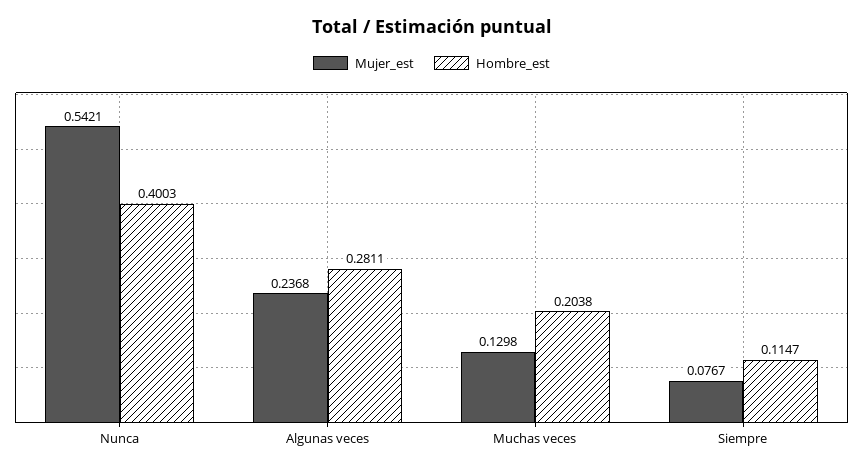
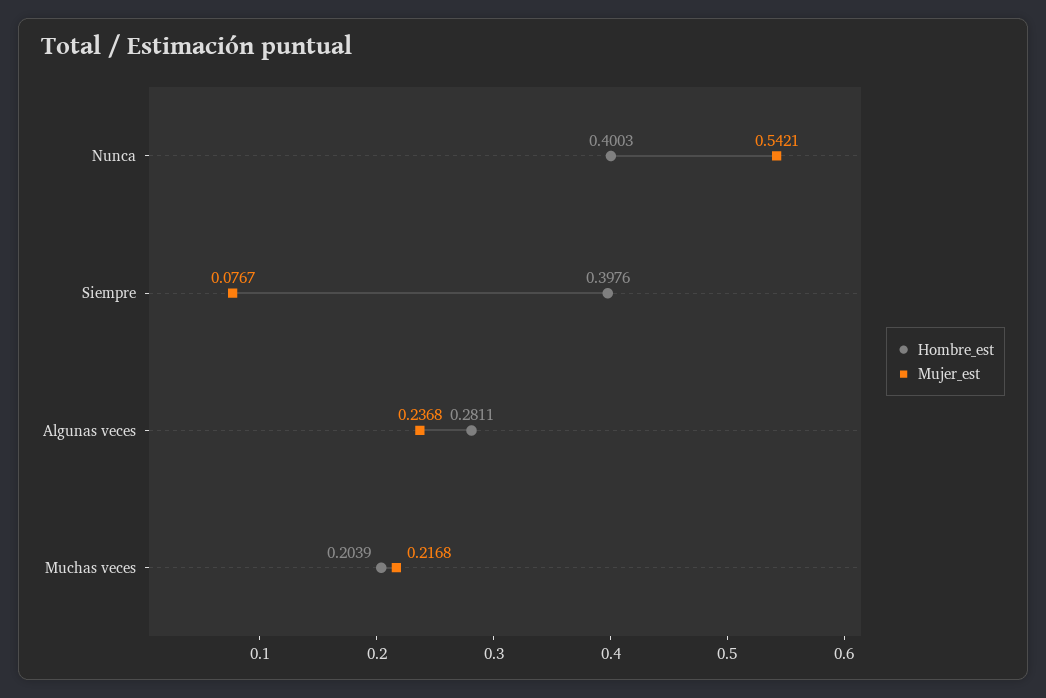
Mujer_est, Muchas veces: 0.1298 -> 0.2168
Hombre_est, Muchas veces: 0.2038 -> 0.2039
Hombre_est, Siempre: 0.1147 -> 0.3976

